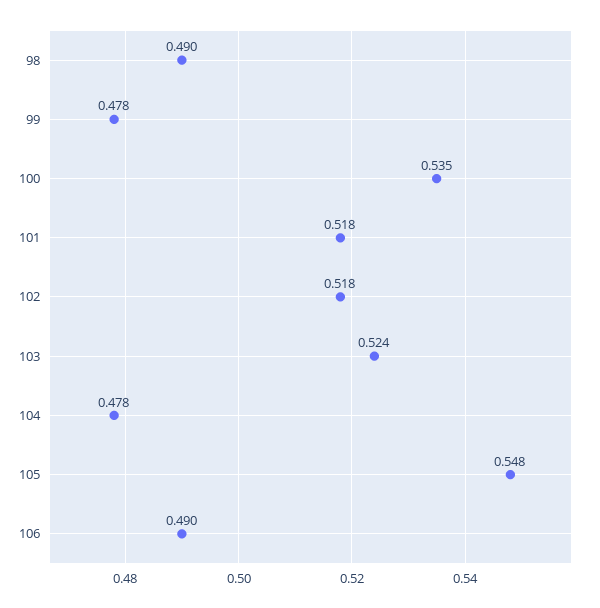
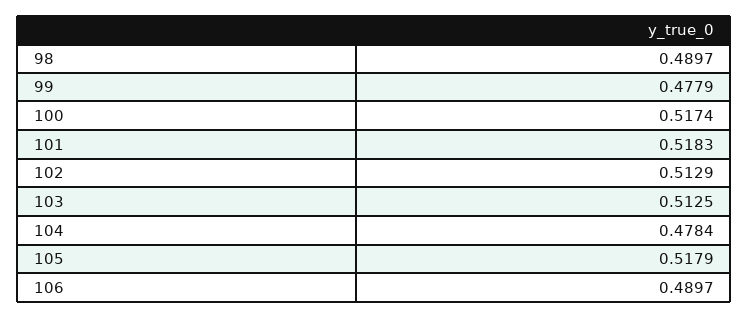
100: 0.535 -> 0.5174
102: 0.518 -> 0.5129
103: 0.524 -> 0.5125
105: 0.548 -> 0.5179

